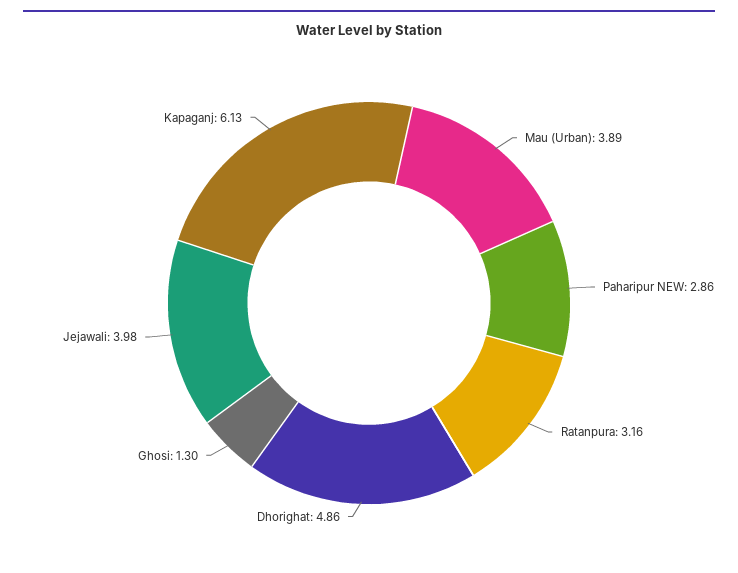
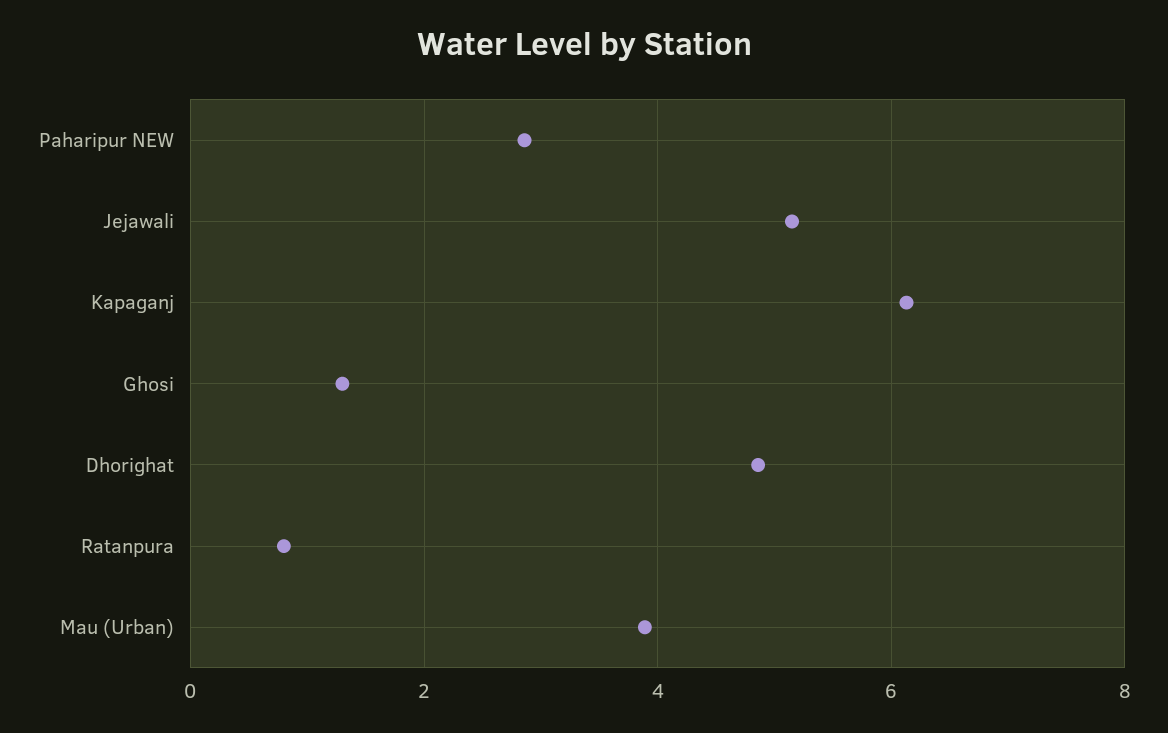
Ratanpura: 3.16 -> 0.8
Jejawali: 3.98 -> 5.2

